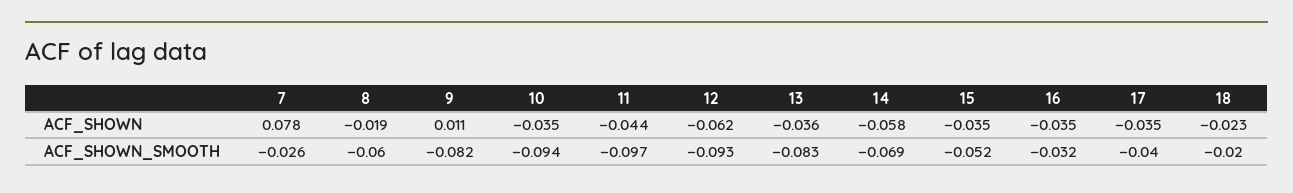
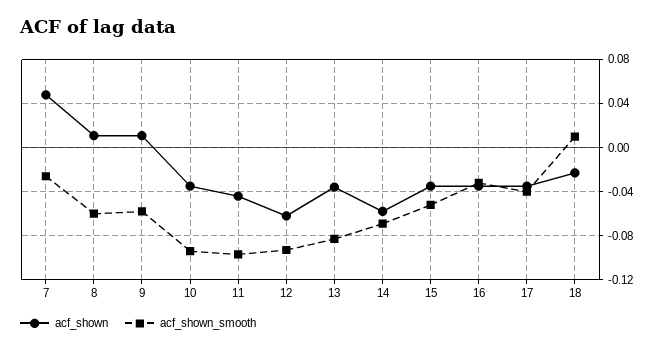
ACF_SHOWN, 7: 0.078 -> 0.05
ACF_SHOWN, 8: -0.019 -> 0.01
ACF_SHOWN_SMOOTH, 9: -0.082 -> -0.06
ACF_SHOWN_SMOOTH, 18: -0.02 -> 0.01

